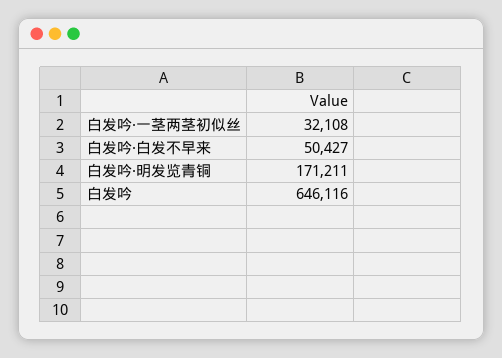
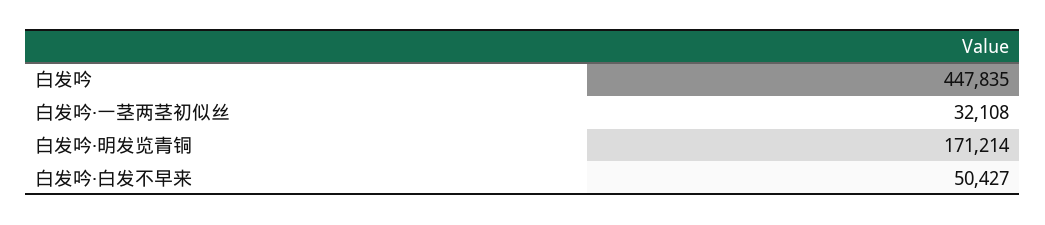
白发吟·明发览青铜: 171211 -> 171214
白发吟: 646116 -> 447835

